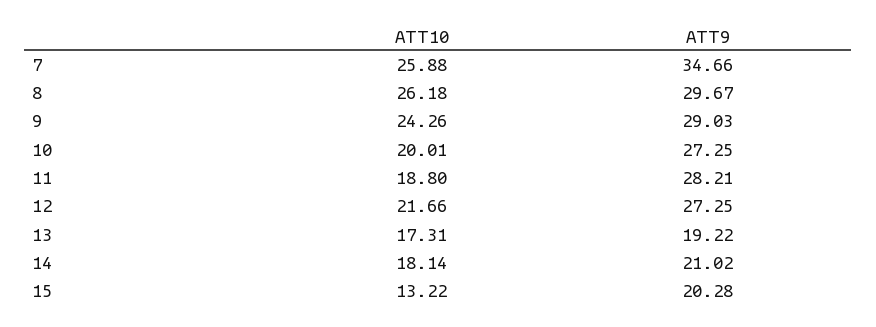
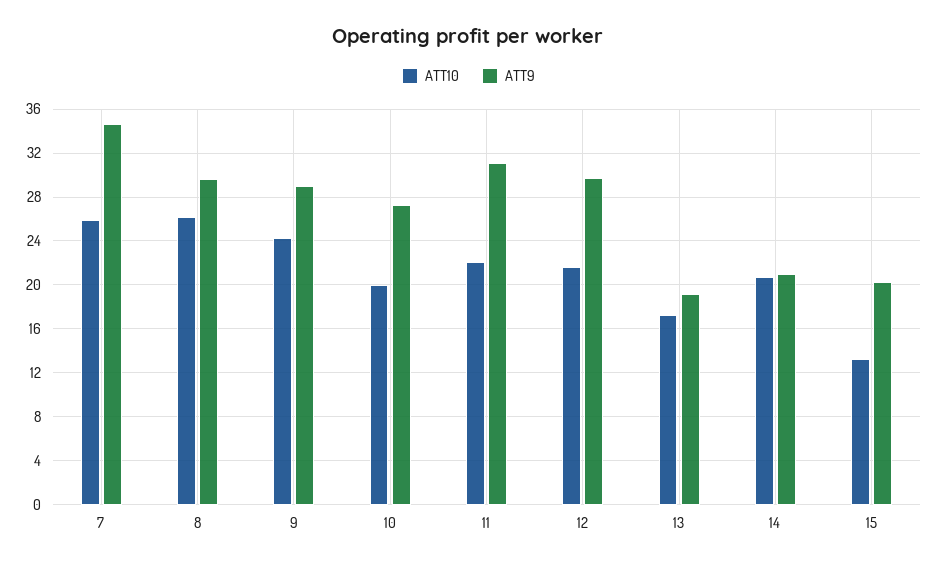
ATT10, 11: 18.8 -> 22
ATT9, 11: 28.21 -> 31
ATT9, 12: 27.25 -> 30
ATT10, 14: 18.14 -> 21

